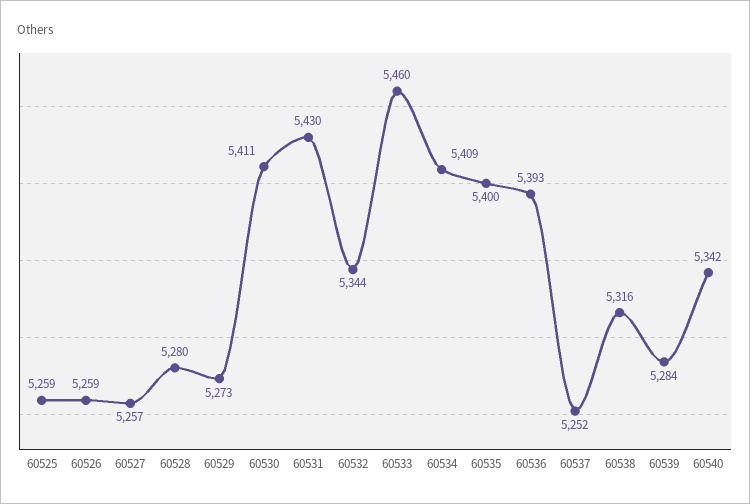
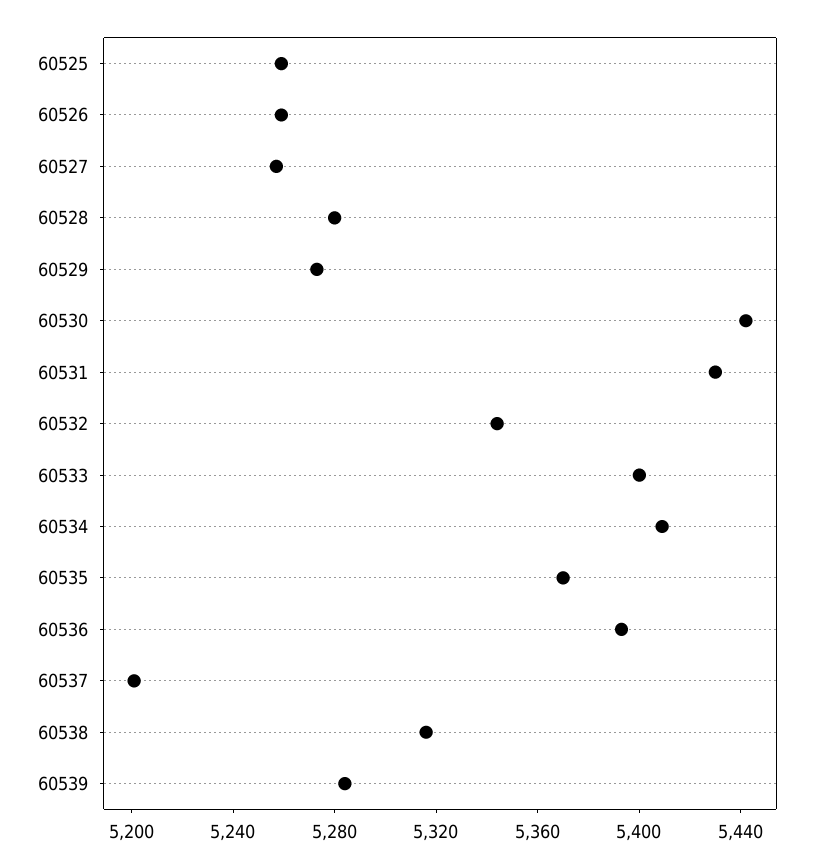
60530: 5411 -> 5440
60533: 5460 -> 5400
60535: 5400 -> 5370
60537: 5252 -> 5200
60540: 5342 -> none

